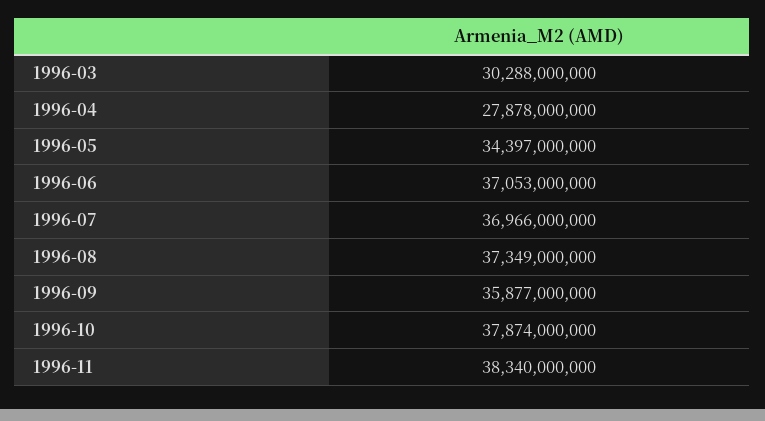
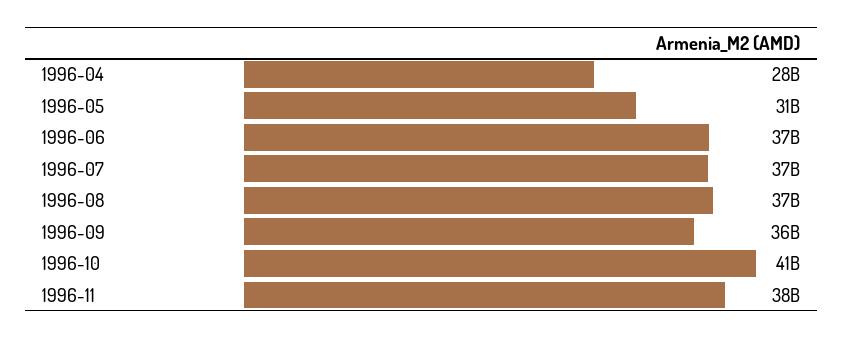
1996-03: 30288000000 -> none
1996-05: 34397000000 -> 31000000000
1996-10: 37874000000 -> 41000000000

